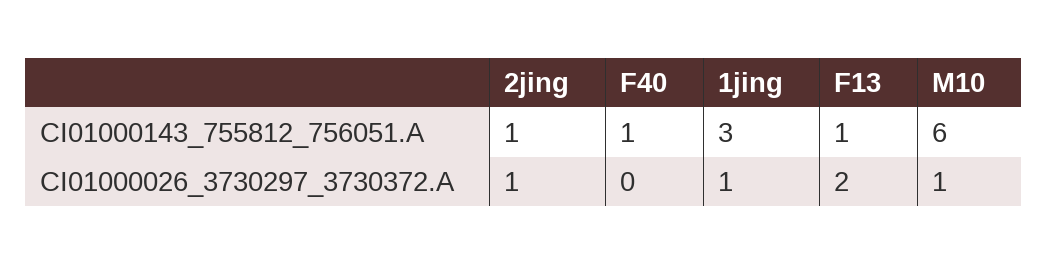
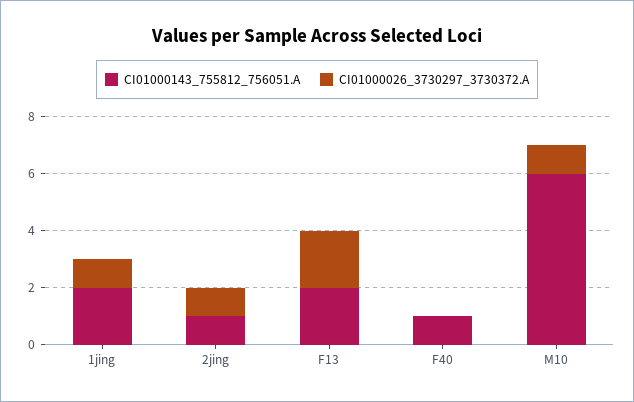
CI01000143_755812_756051.A, 1jing: 3 -> 2
CI01000143_755812_756051.A, F13: 1 -> 2

